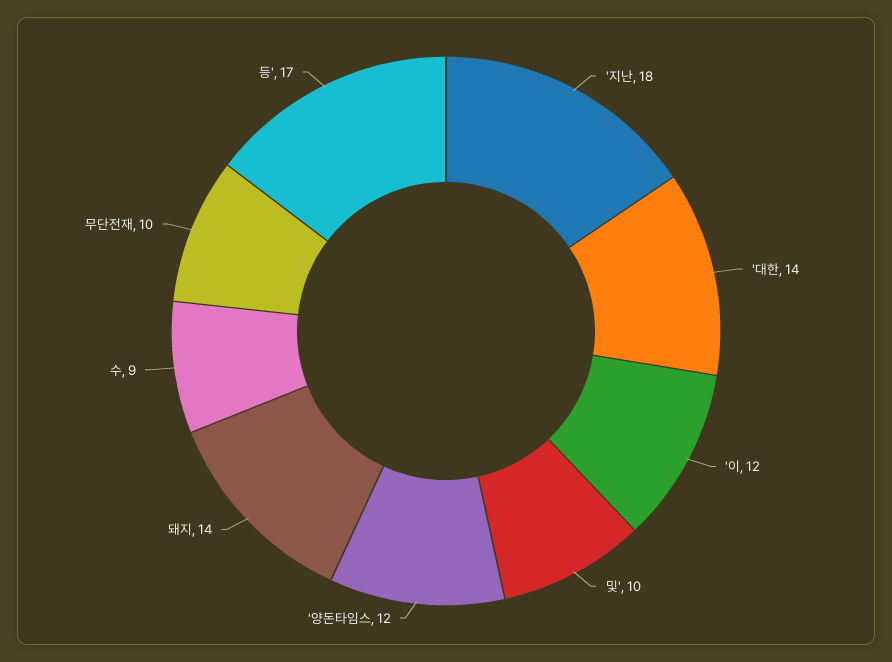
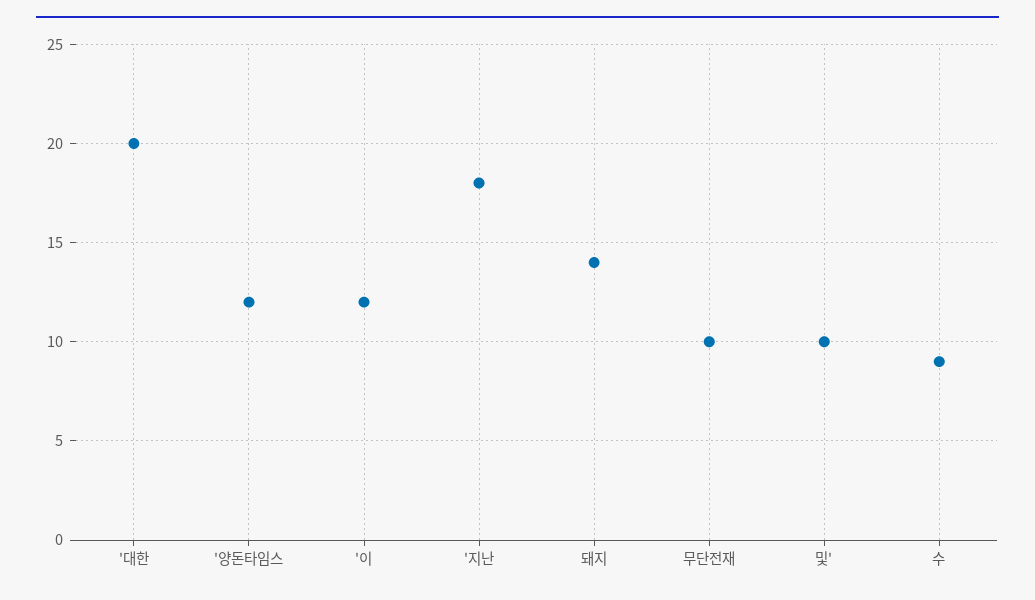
'대한: 14 -> 20
등': 17 -> none

